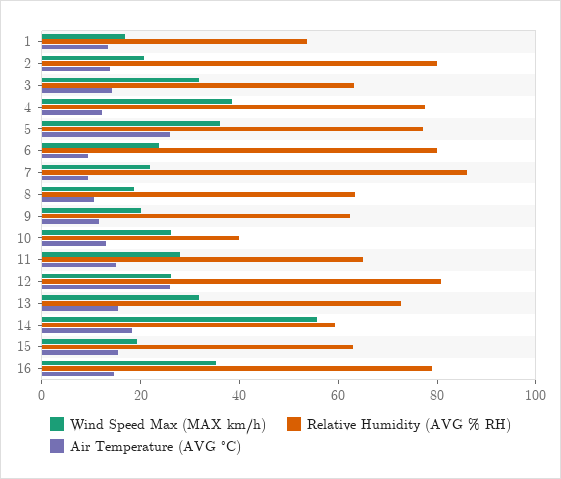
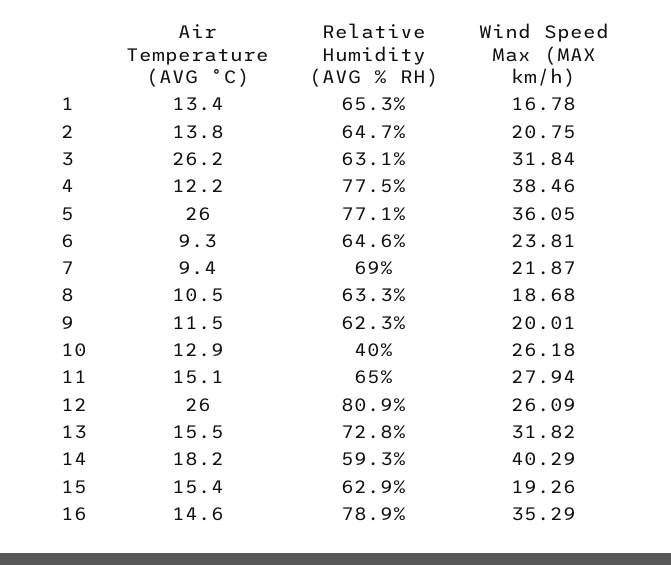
Relative Humidity (AVG % RH), 1: 55 -> 65.3
Relative Humidity (AVG % RH), 2: 80 -> 64.7
Air Temperature (AVG °C), 3: 15 -> 26.2
Relative Humidity (AVG % RH), 6: 80 -> 64.6
Relative Humidity (AVG % RH), 7: 85 -> 69
Wind Speed Max (MAX km/h), 14: 55 -> 40.29

